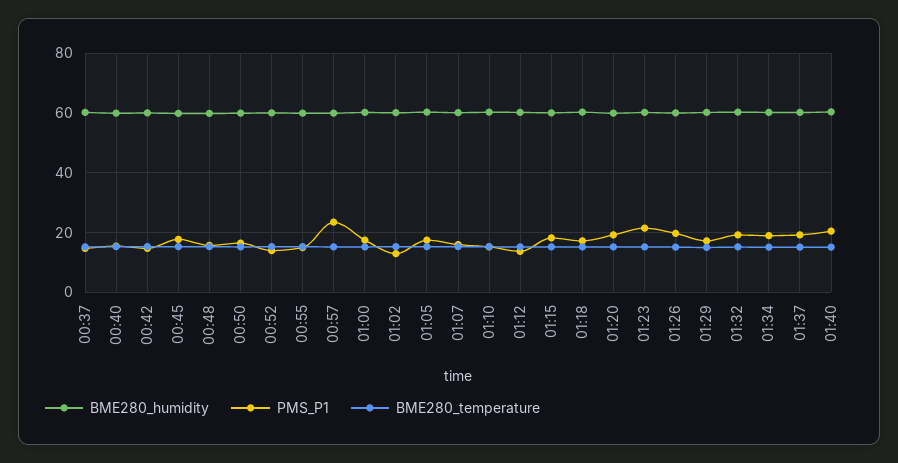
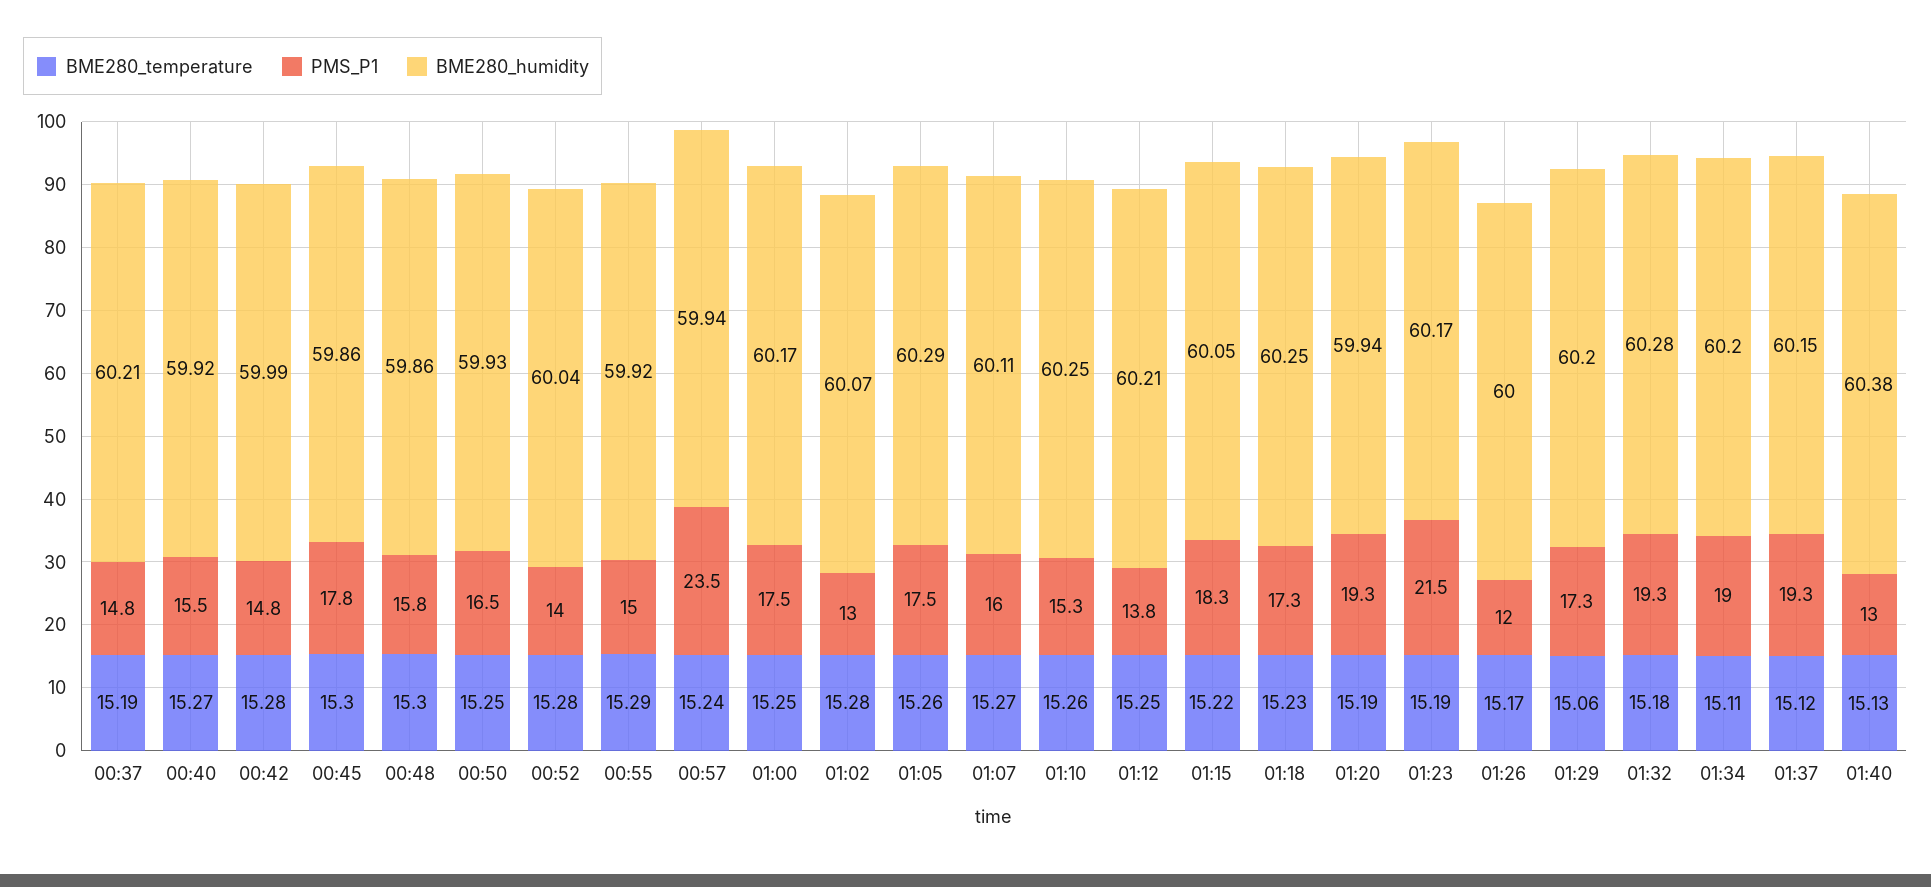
PMS_P1, 01:26: 20 -> 12
PMS_P1, 01:40: 20 -> 13

